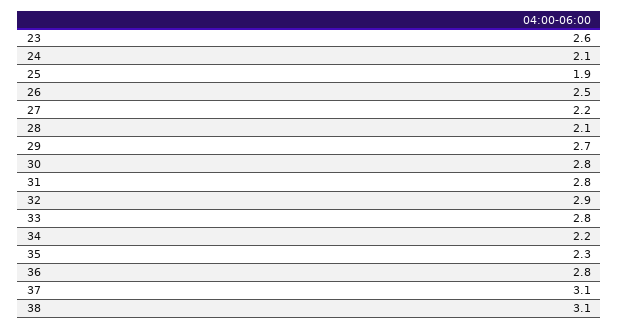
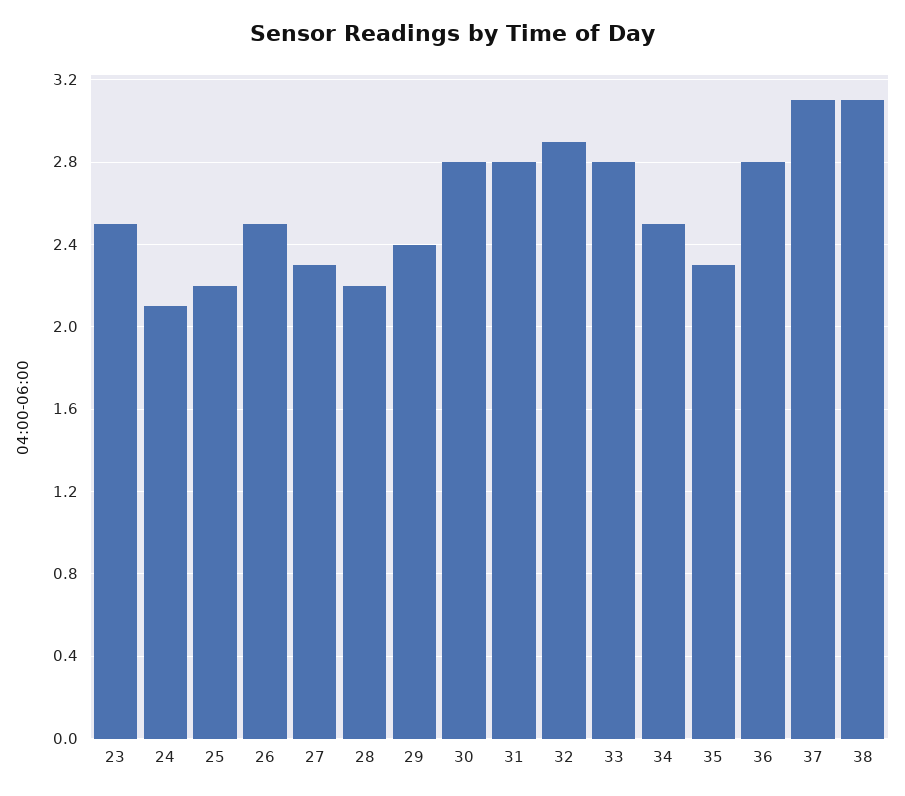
23: 2.6 -> 2.5
25: 1.9 -> 2.2
27: 2.2 -> 2.3
28: 2.1 -> 2.2
29: 2.7 -> 2.4
34: 2.2 -> 2.5

